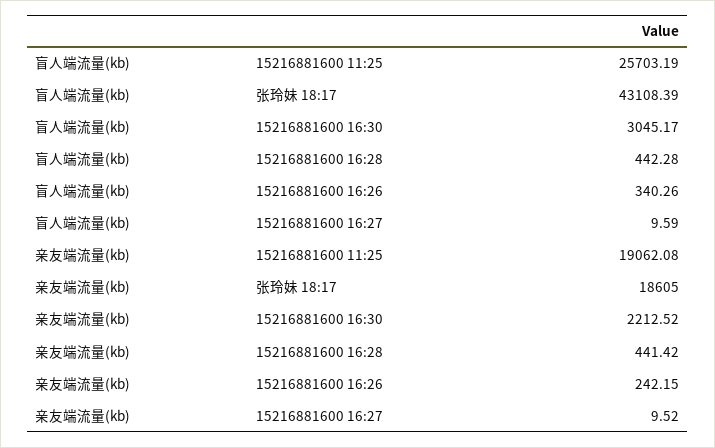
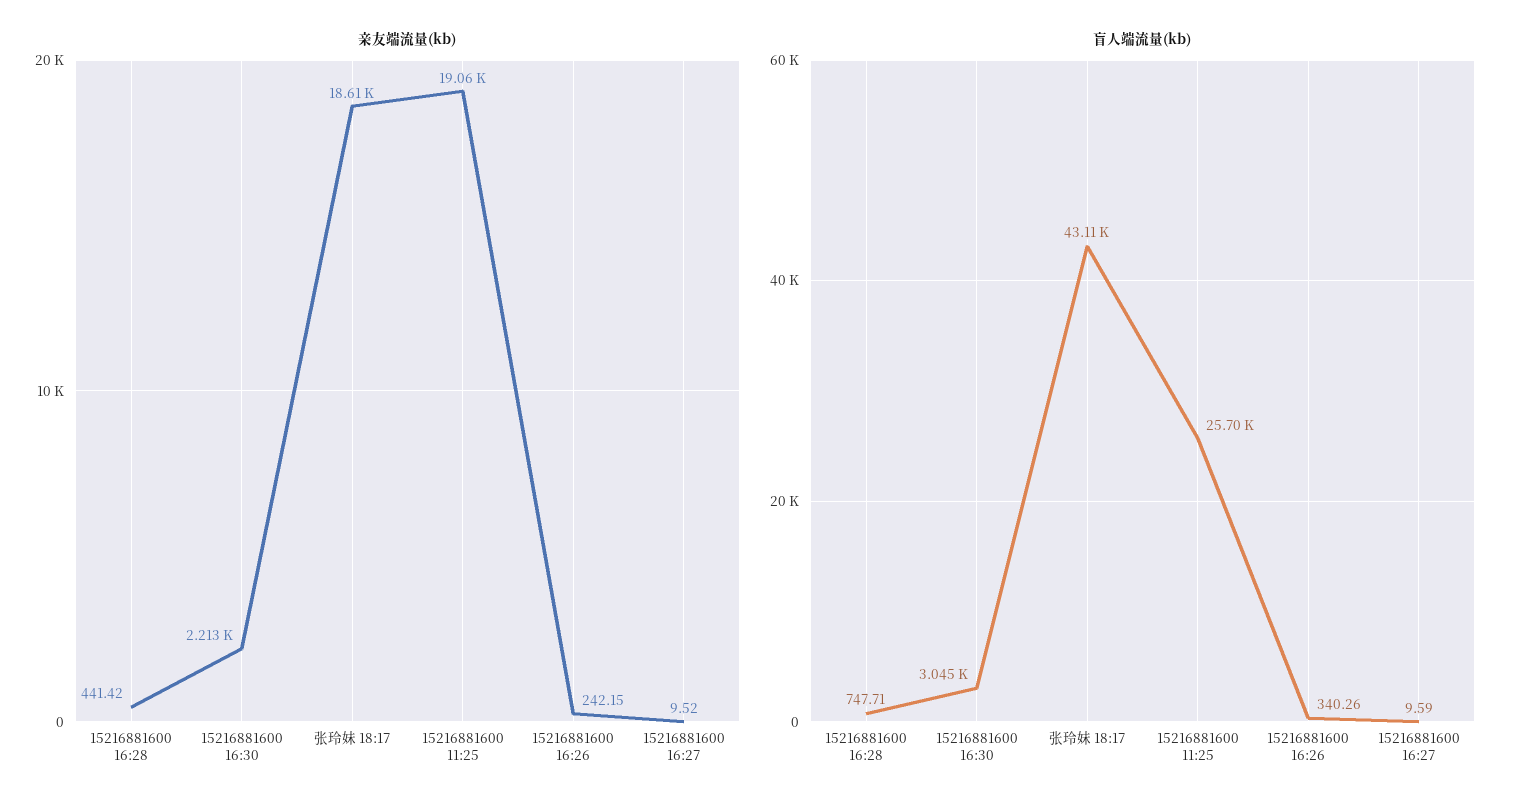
盲人端流量(kb), 15216881600 16:28: 442.28 -> 747.71

